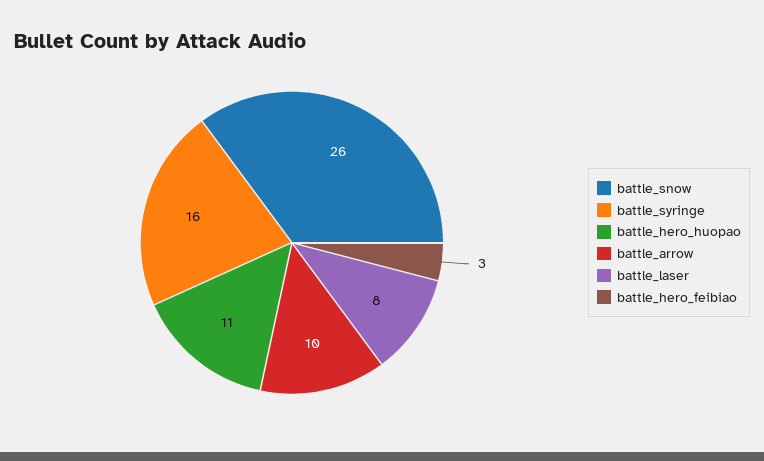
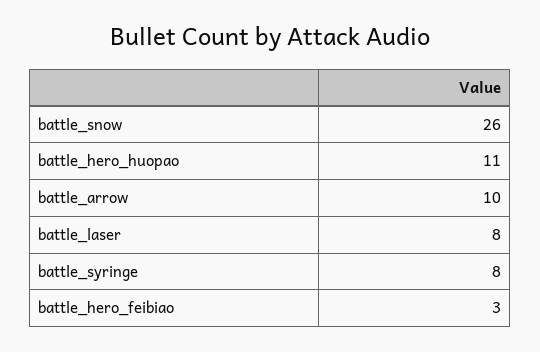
battle_syringe: 16 -> 8

